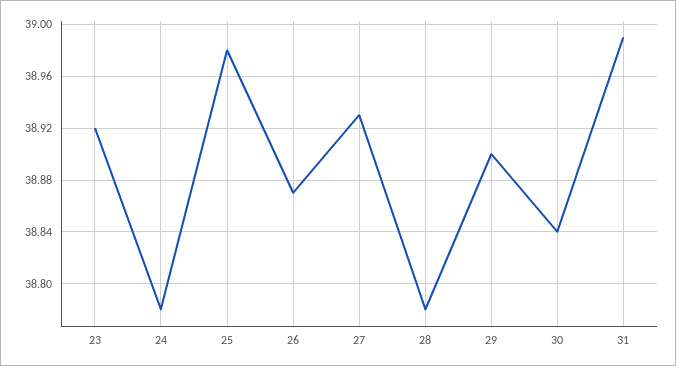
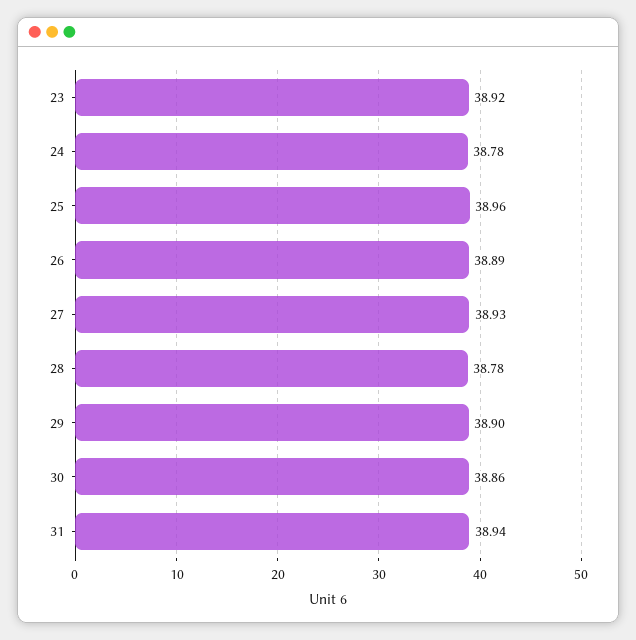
25: 38.98 -> 38.96
26: 38.87 -> 38.89
30: 38.84 -> 38.86
31: 38.99 -> 38.94

